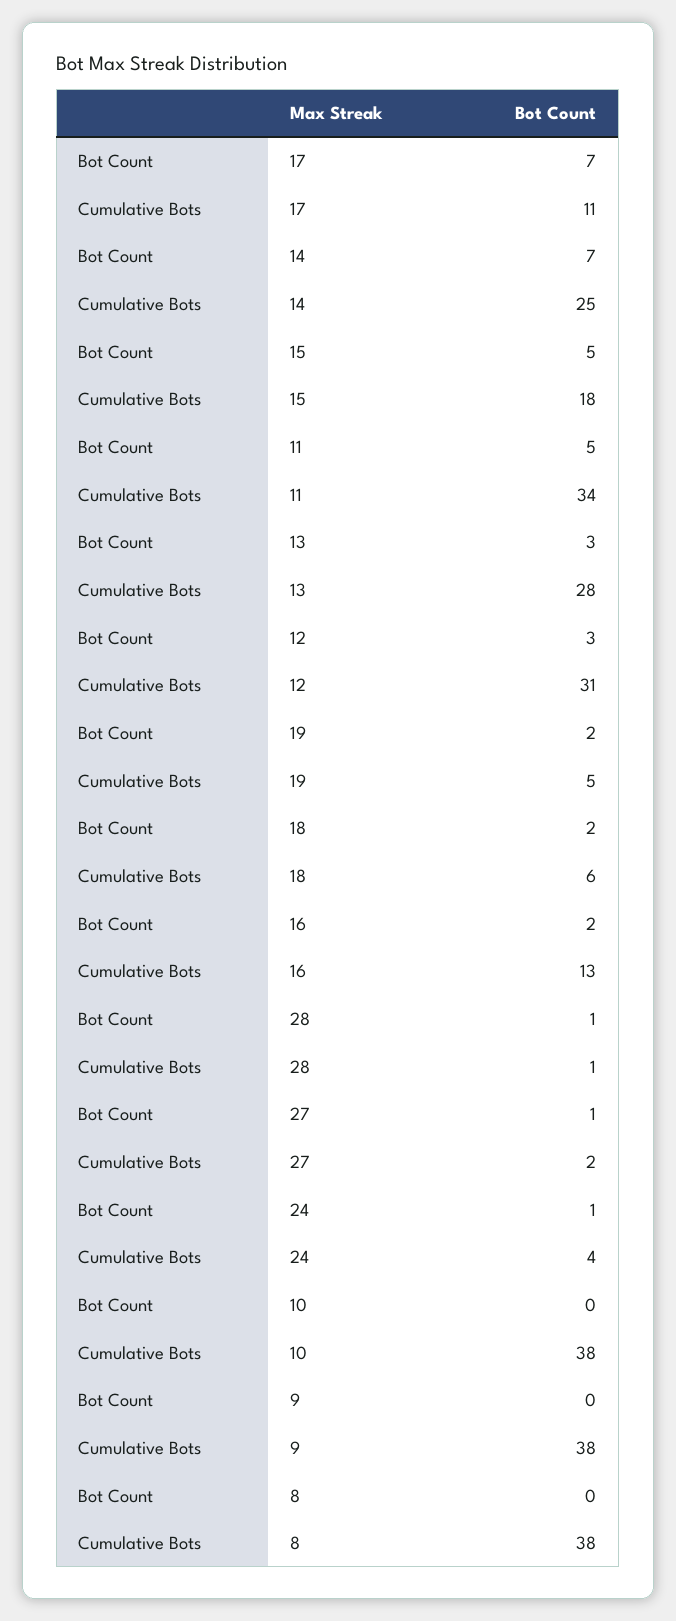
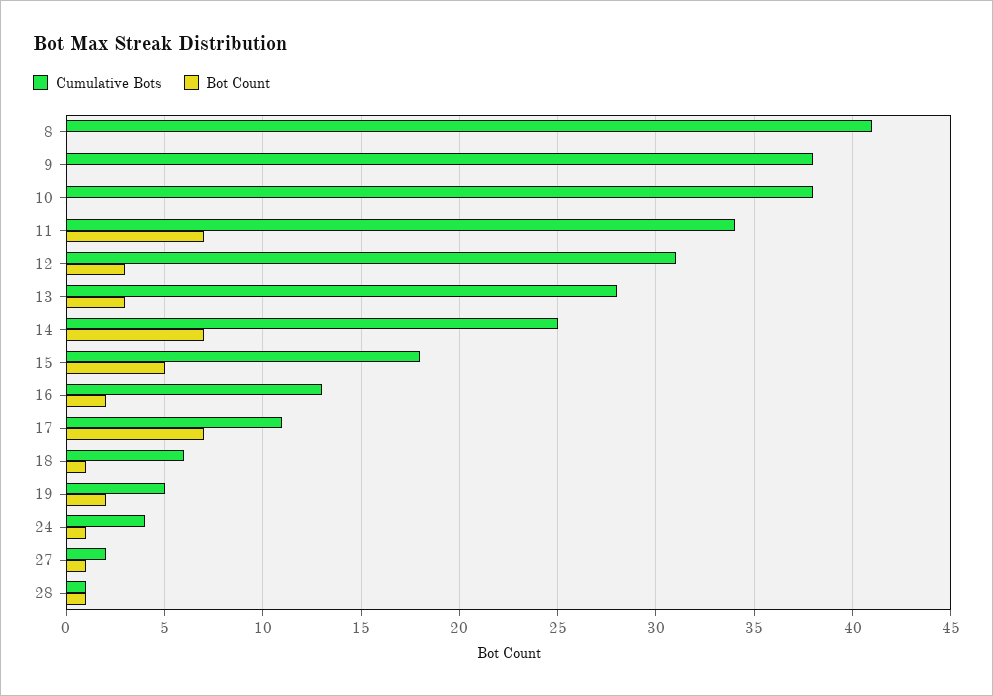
Bot Count, 11: 5 -> 7
Bot Count, 18: 2 -> 1
Cumulative Bots, 8: 38 -> 41

